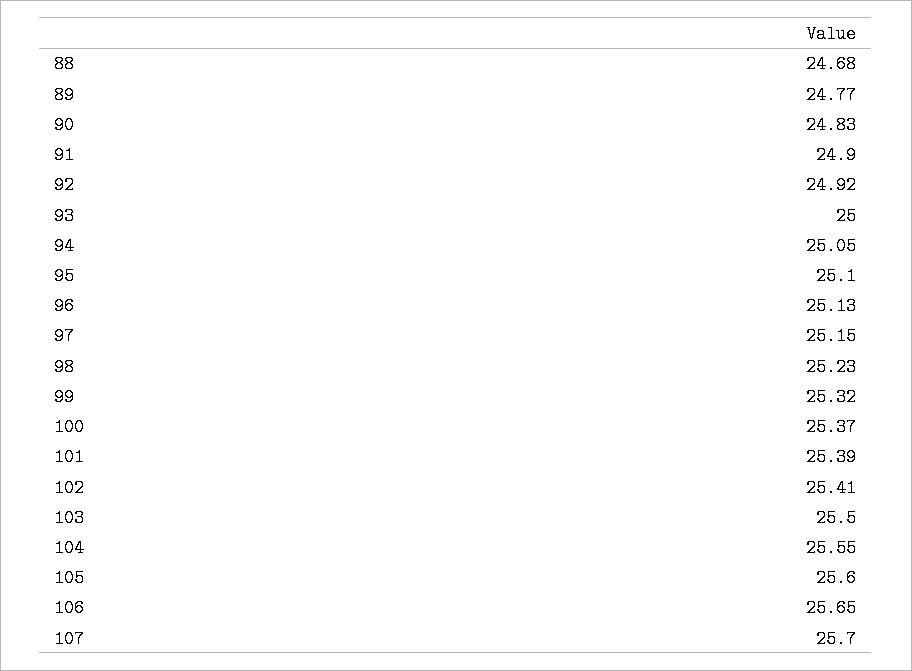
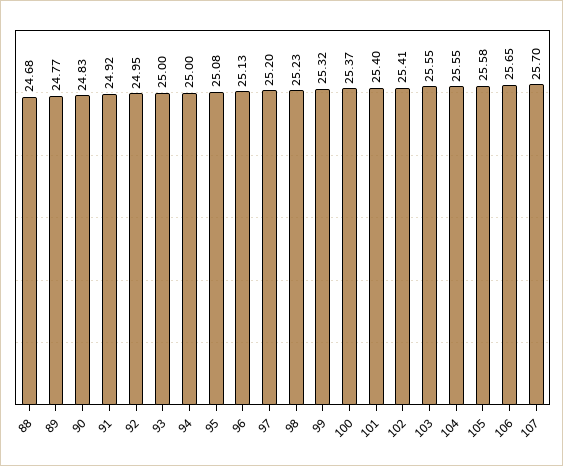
91: 24.9 -> 24.92
92: 24.92 -> 24.95
94: 25.05 -> 25
95: 25.1 -> 25.08
97: 25.15 -> 25.2
101: 25.39 -> 25.4
103: 25.5 -> 25.55
105: 25.6 -> 25.58

